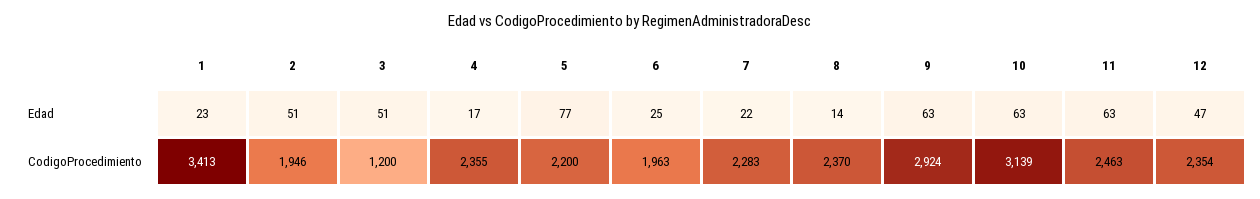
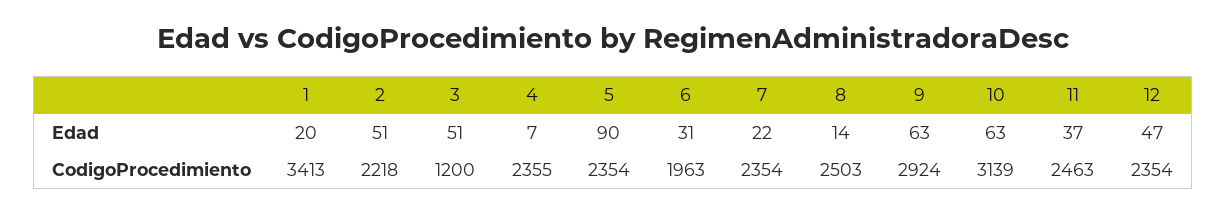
1, Edad: 23 -> 20
4, Edad: 17 -> 7
5, Edad: 77 -> 90
6, Edad: 25 -> 31
11, Edad: 63 -> 37
2, CodigoProcedimiento: 1946 -> 2218
5, CodigoProcedimiento: 2200 -> 2354
7, CodigoProcedimiento: 2283 -> 2354
8, CodigoProcedimiento: 2370 -> 2503

